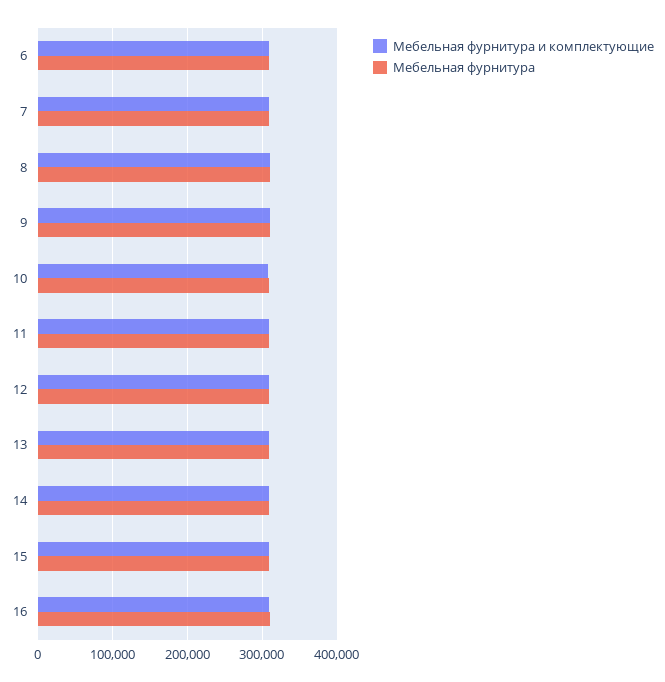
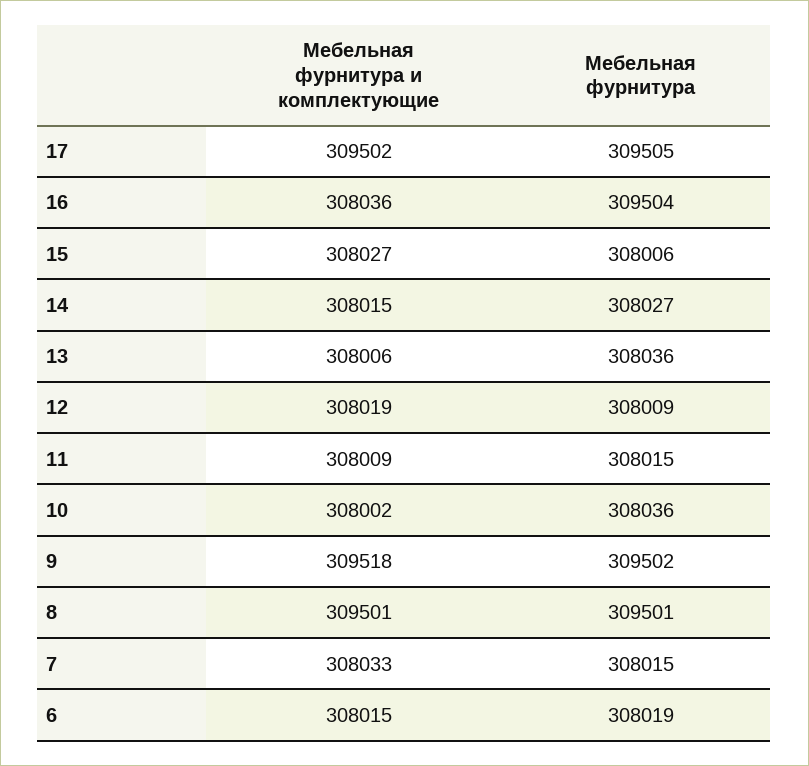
Мебельная фурнитура и комплектующие, 17: none -> 309502
Мебельная фурнитура, 17: none -> 309505

